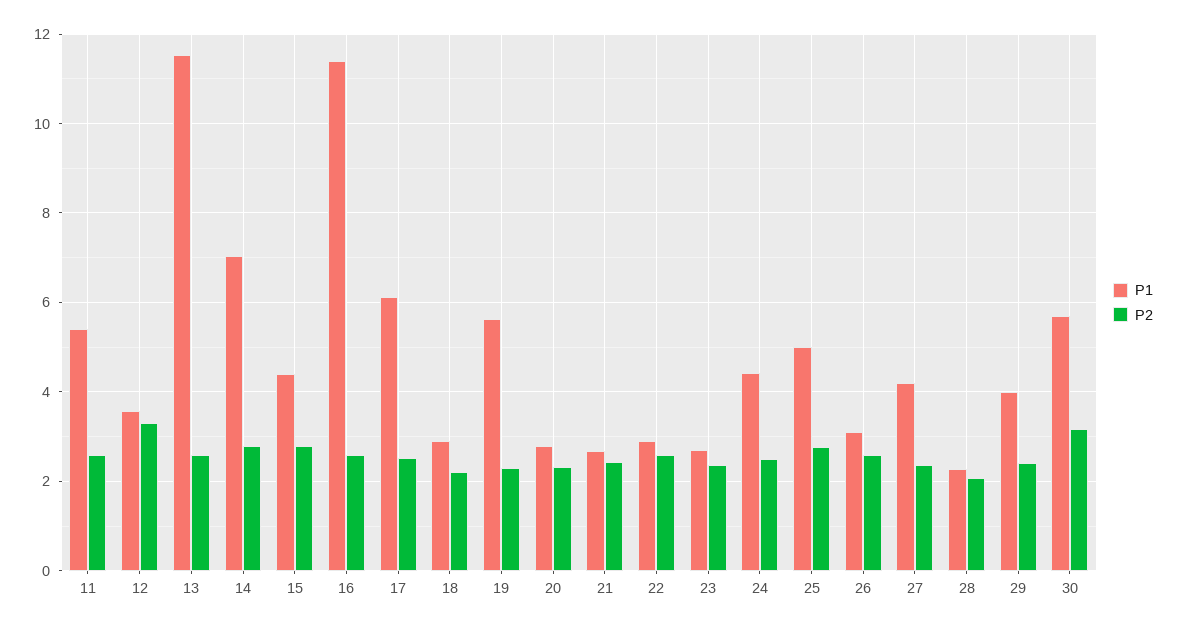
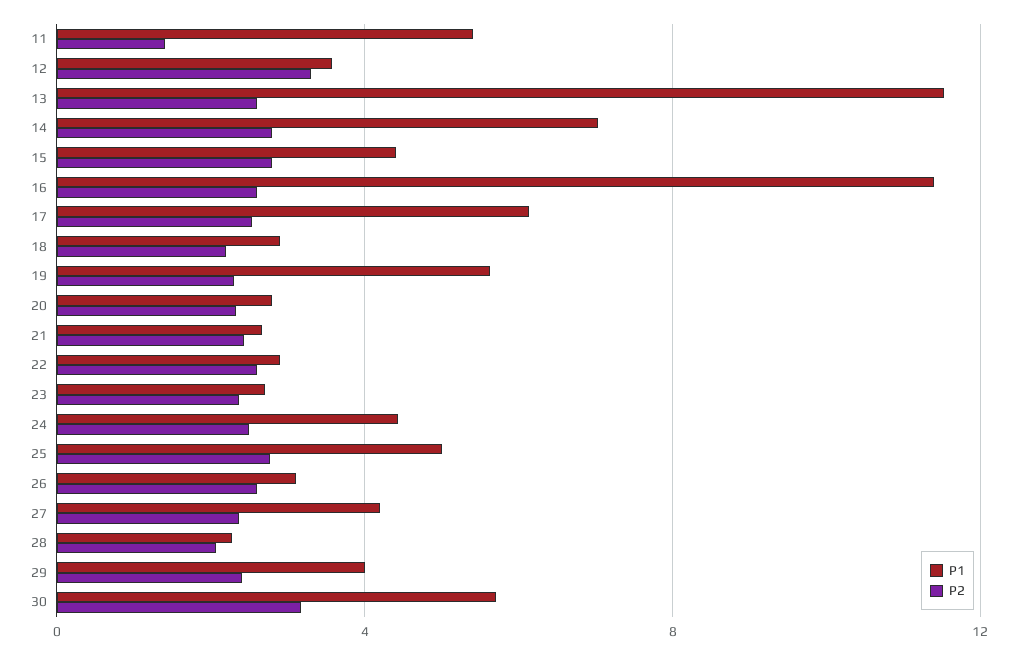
P2, 11: 2.6 -> 1.5

